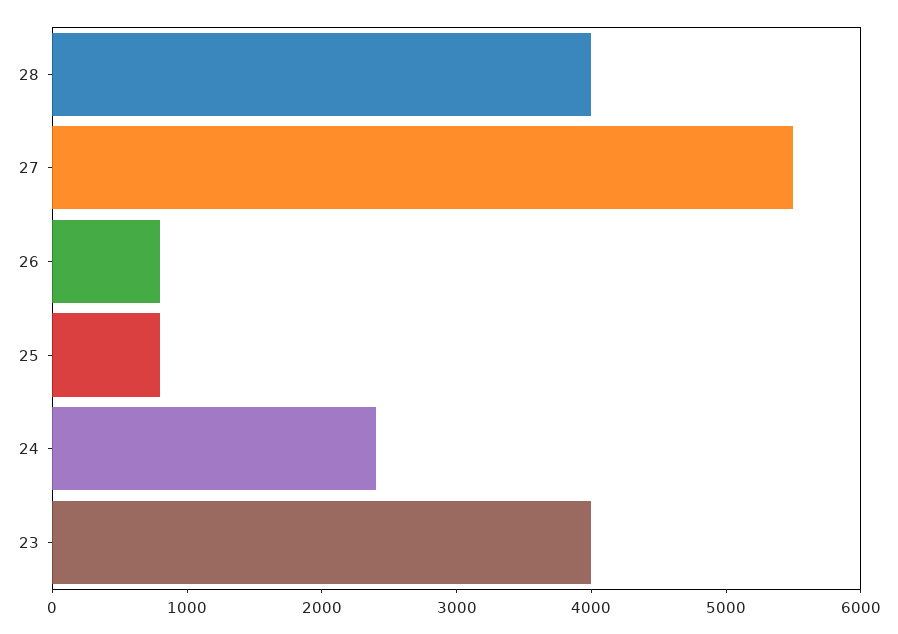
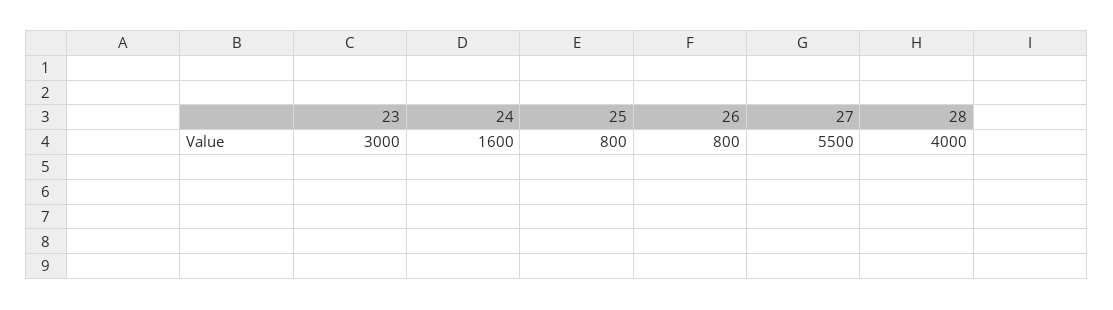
24: 2400 -> 1600
23: 4000 -> 3000

